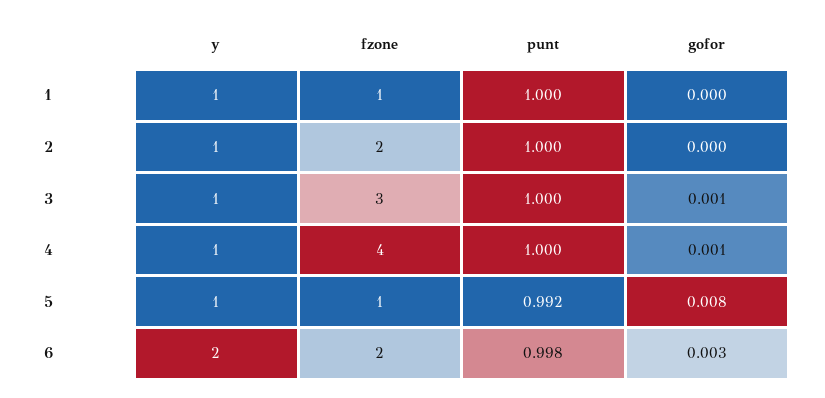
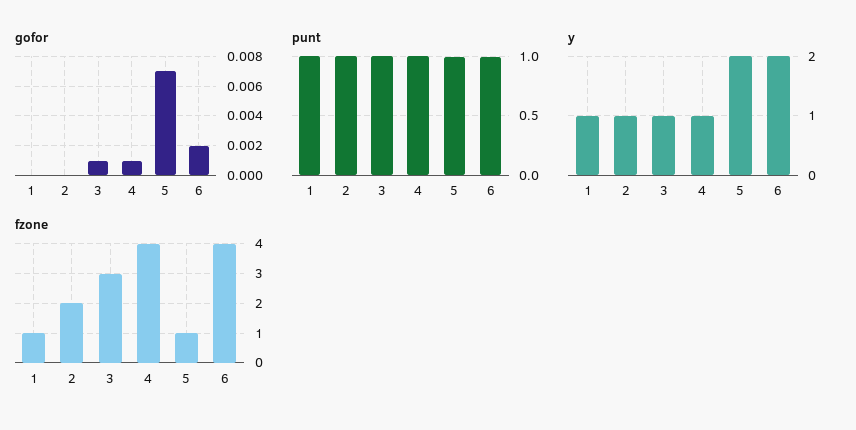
y, 5: 1 -> 2
gofor, 5: 0.008 -> 0.007
fzone, 6: 2 -> 4
gofor, 6: 0.003 -> 0.002

